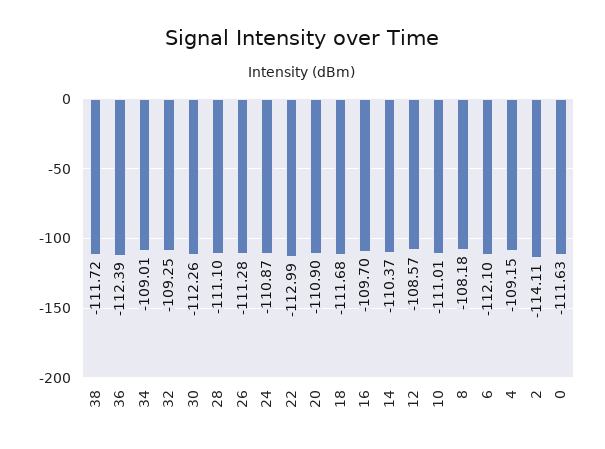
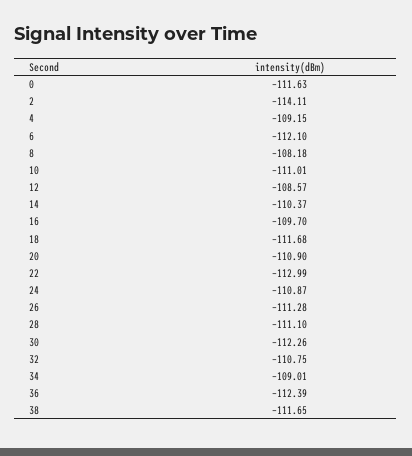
38: -111.72 -> -111.65
32: -109.25 -> -110.75

